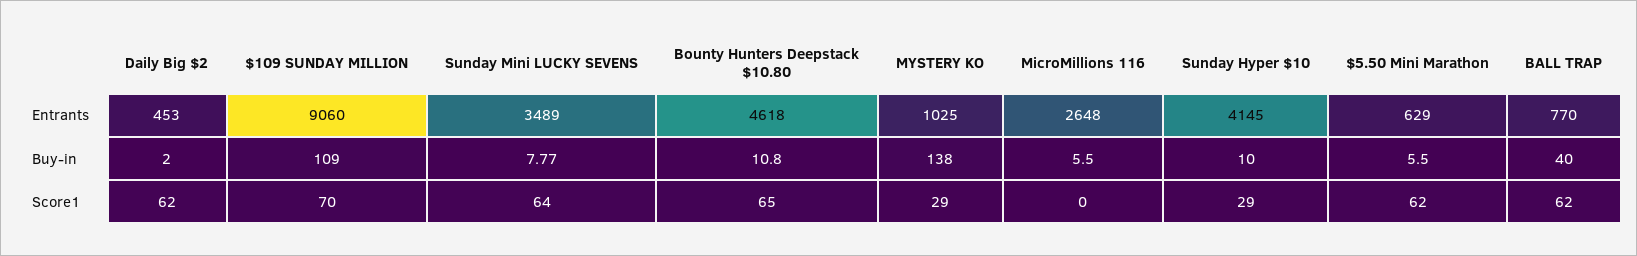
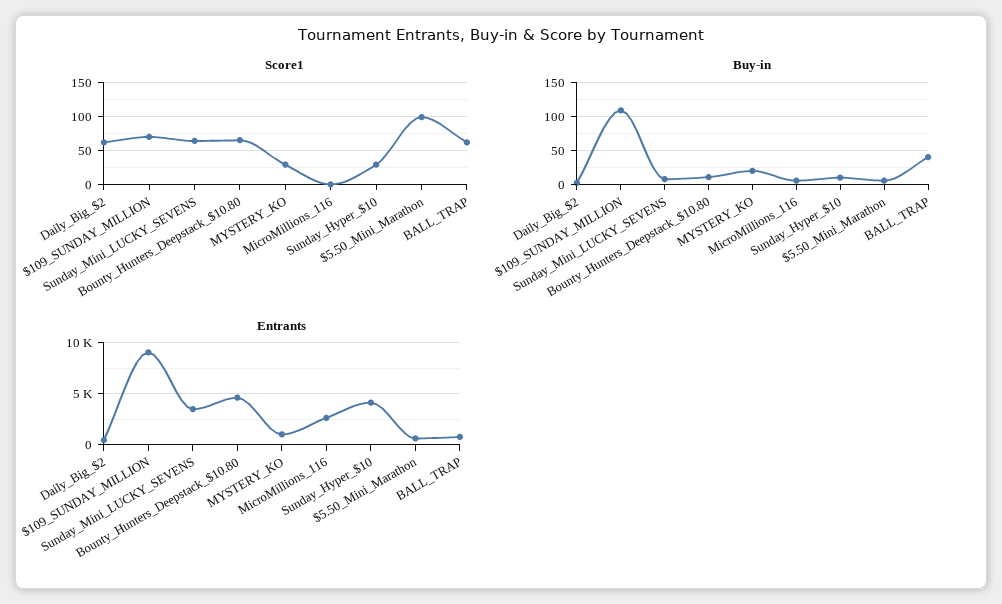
Buy-in, MYSTERY KO: 138 -> 20
Score1, $5.50 Mini Marathon: 62 -> 100

